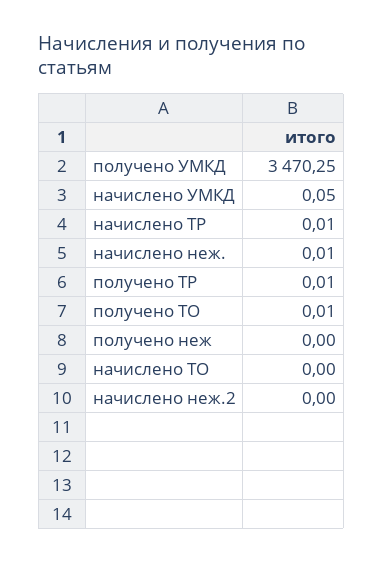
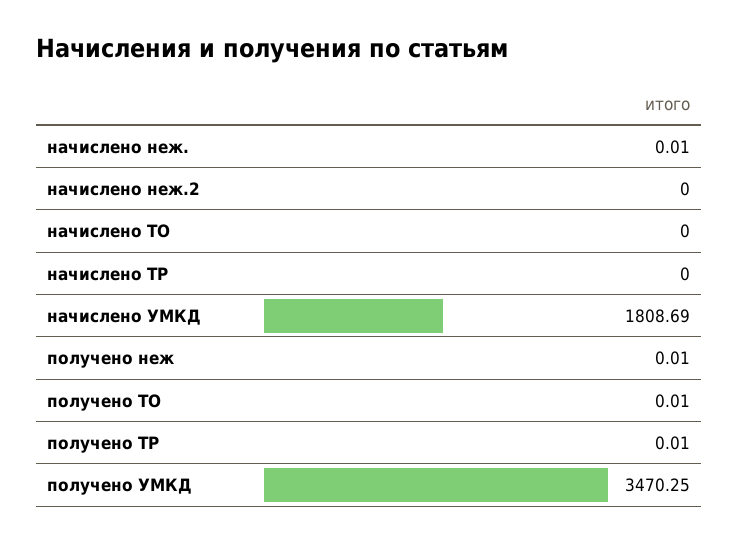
начислено УМКД: 0.05 -> 1808.69
начислено ТР: 0.01 -> 0
получено неж: 0 -> 0.01

